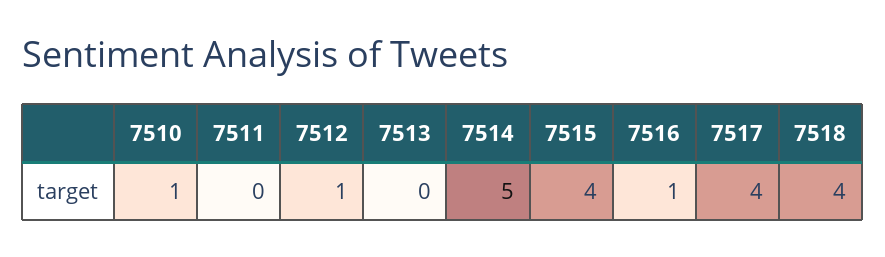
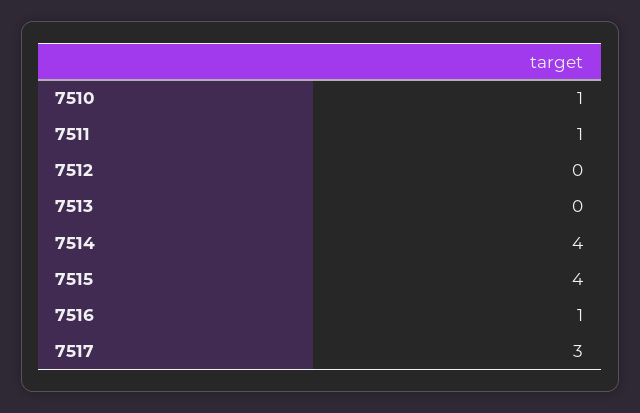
7511: 0 -> 1
7512: 1 -> 0
7514: 5 -> 4
7517: 4 -> 3
7518: 4 -> none

